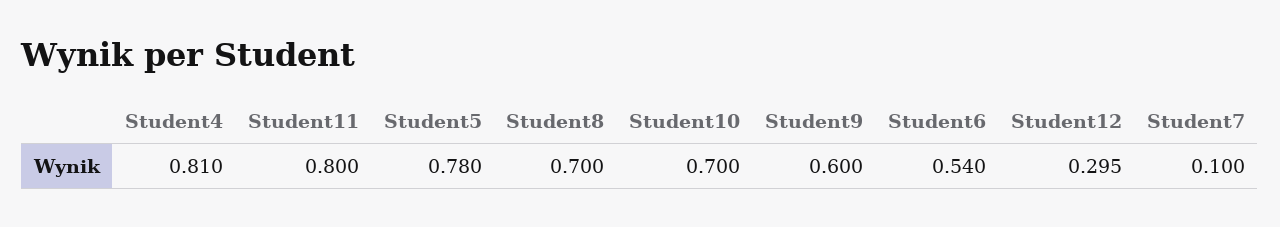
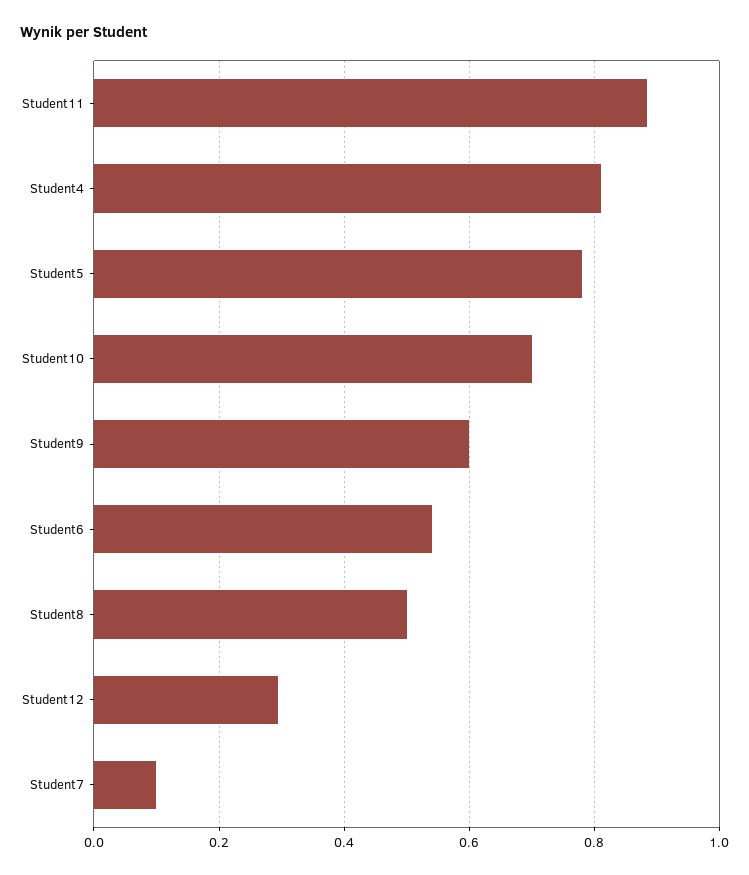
Student11: 0.8 -> 0.88
Student8: 0.7 -> 0.5

